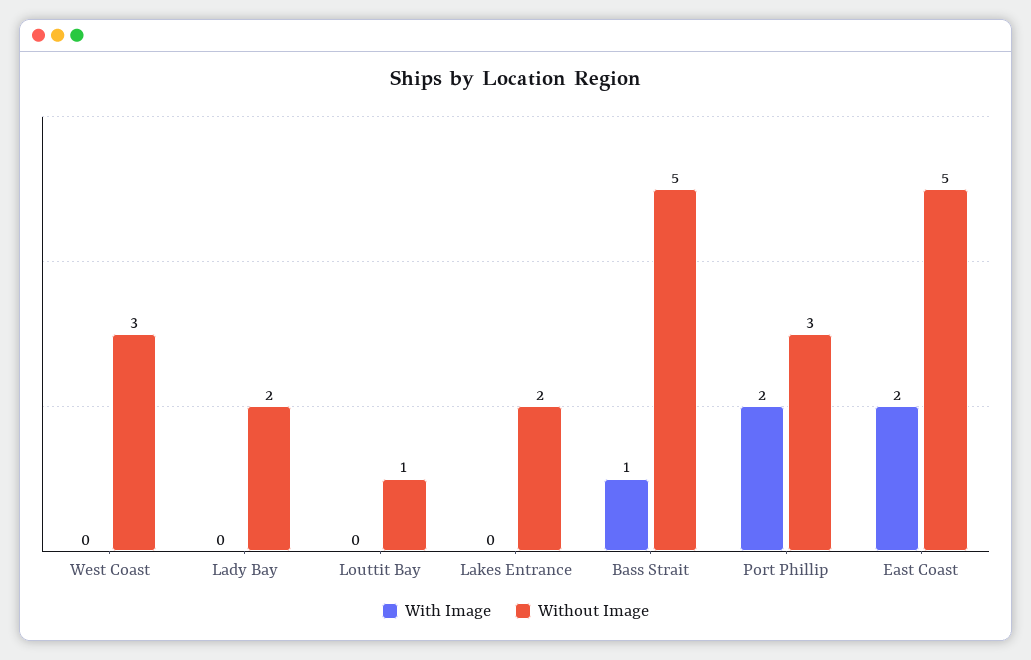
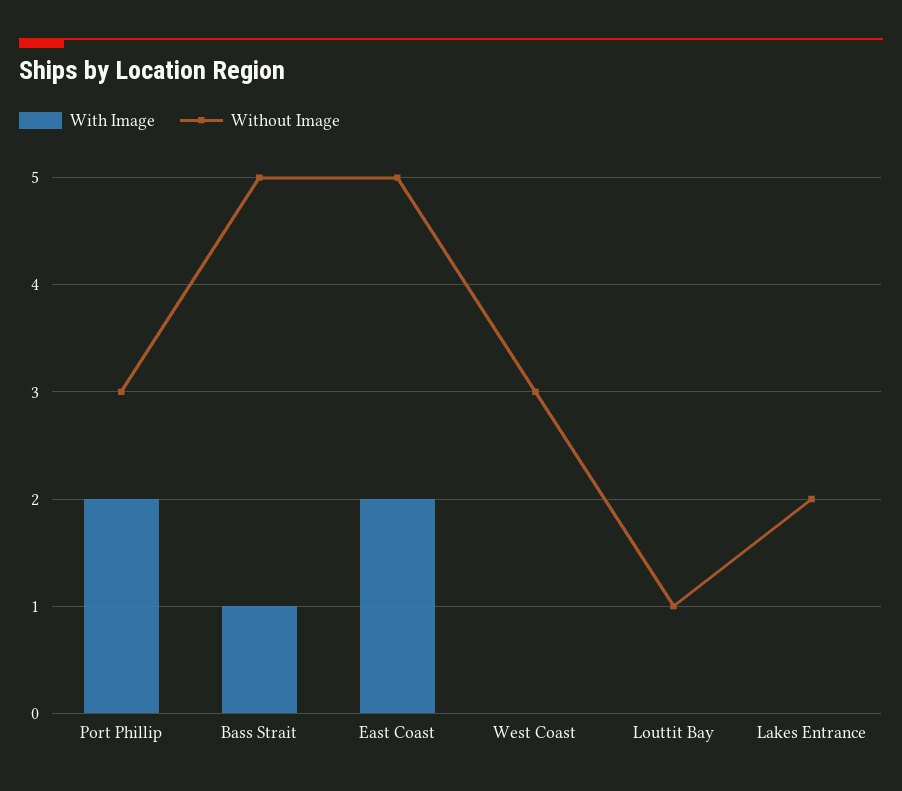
With Image, Lady Bay: 0 -> none
Without Image, Lady Bay: 2 -> none

